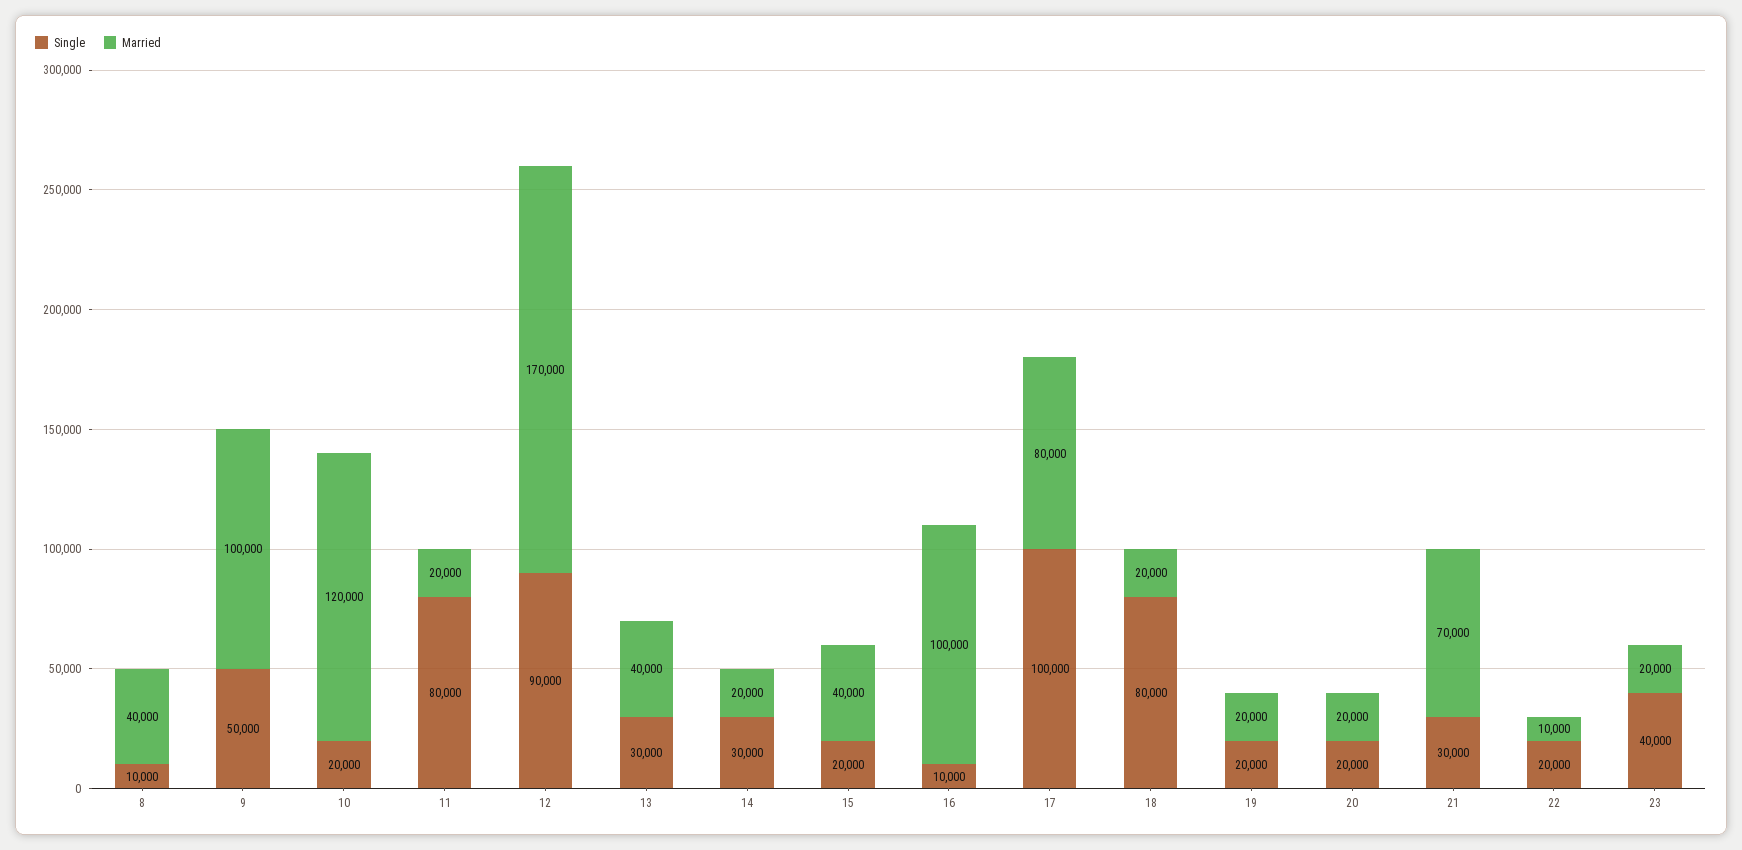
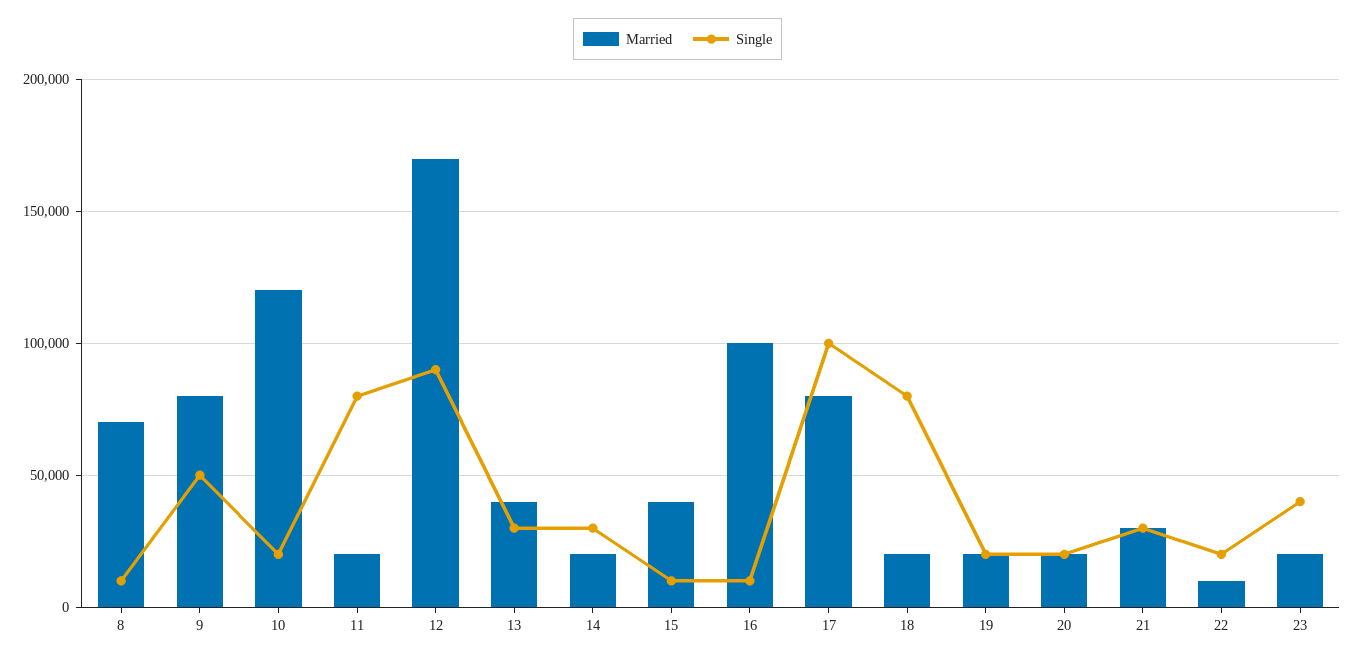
Married, 8: 40000 -> 70000
Married, 9: 100000 -> 80000
Single, 15: 20000 -> 10000
Married, 21: 70000 -> 30000

